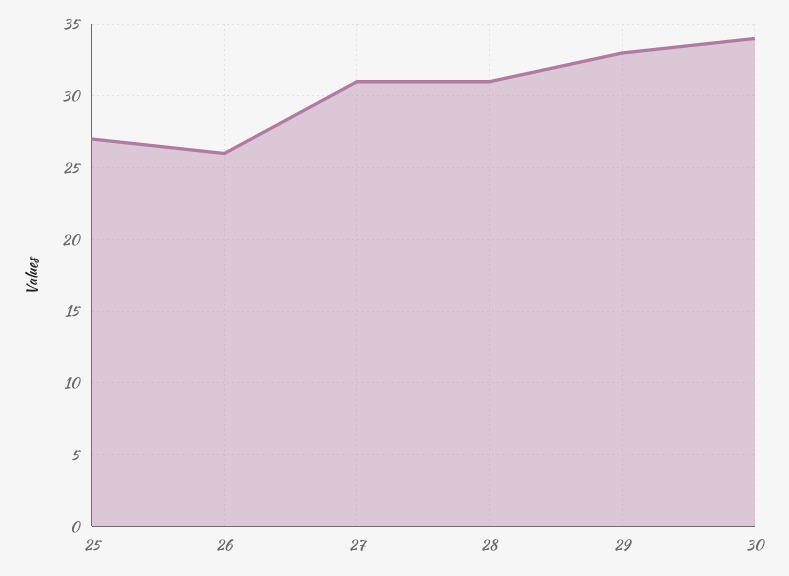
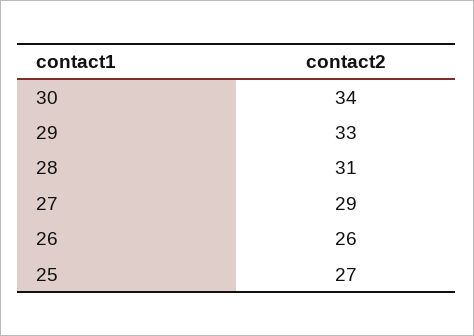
27: 31 -> 29

